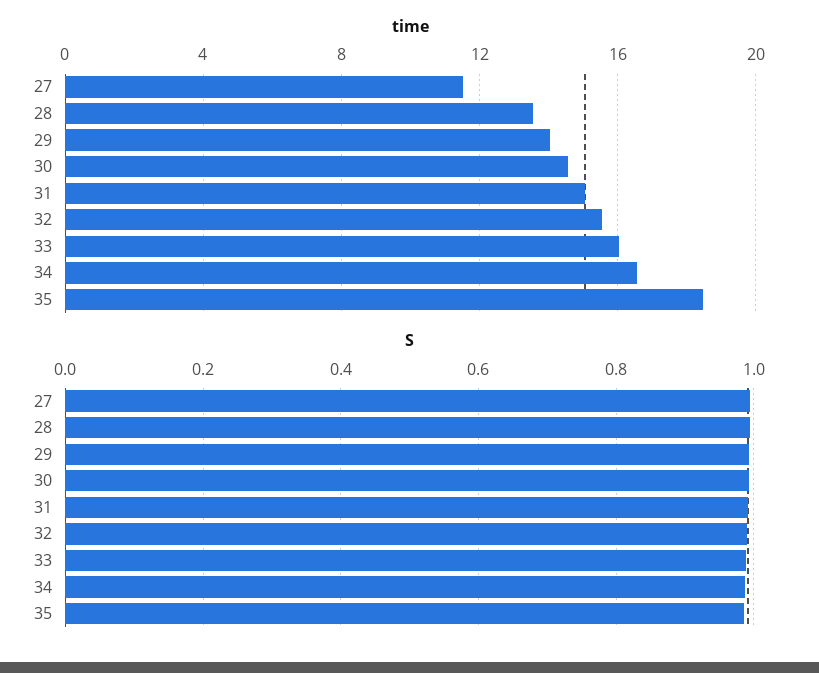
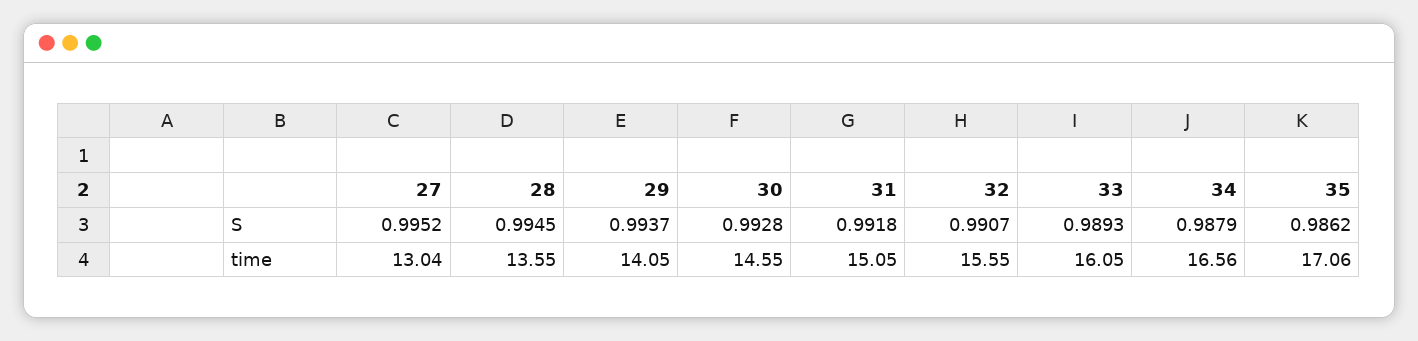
time, 27: 11.5 -> 13.04
time, 35: 18.5 -> 17.06

